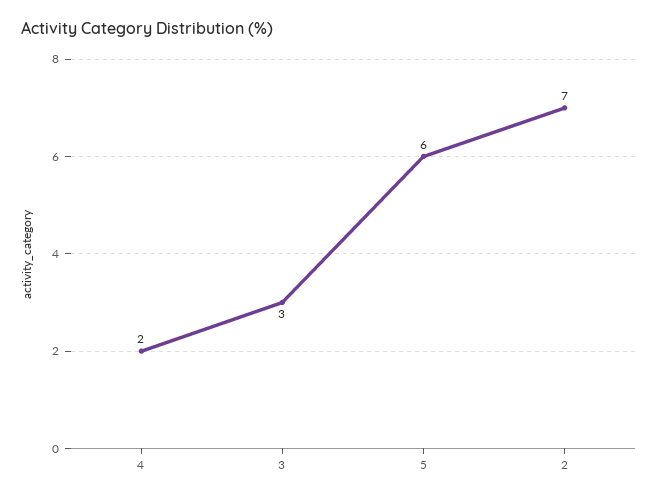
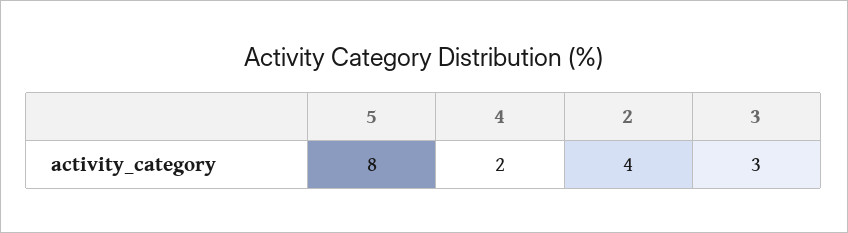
5: 6 -> 8
2: 7 -> 4

